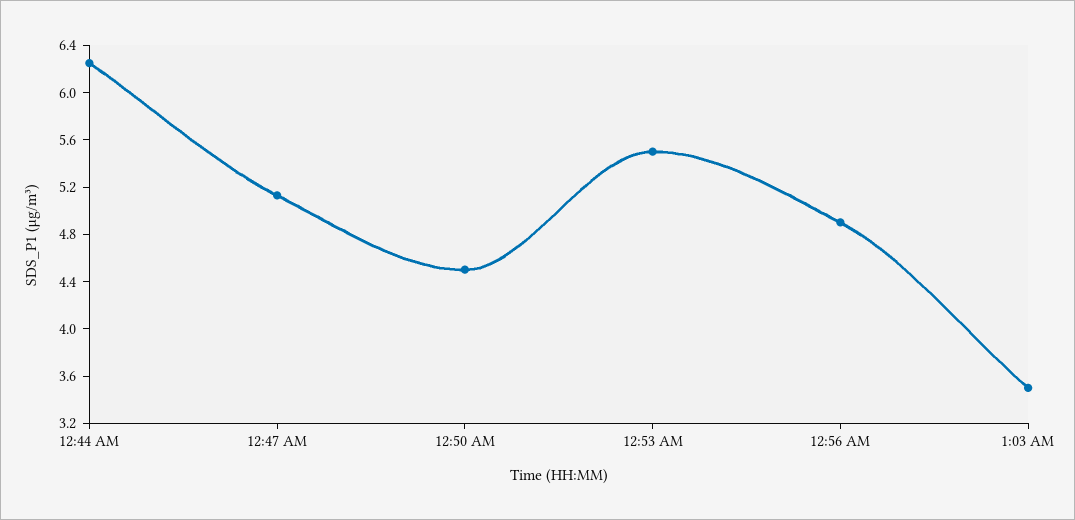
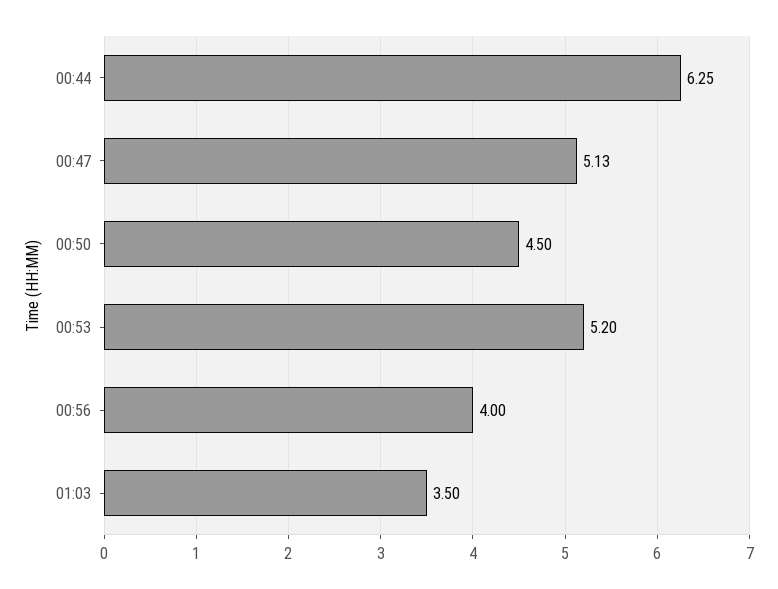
12:53 AM: 5.5 -> 5.2
12:56 AM: 4.9 -> 4

